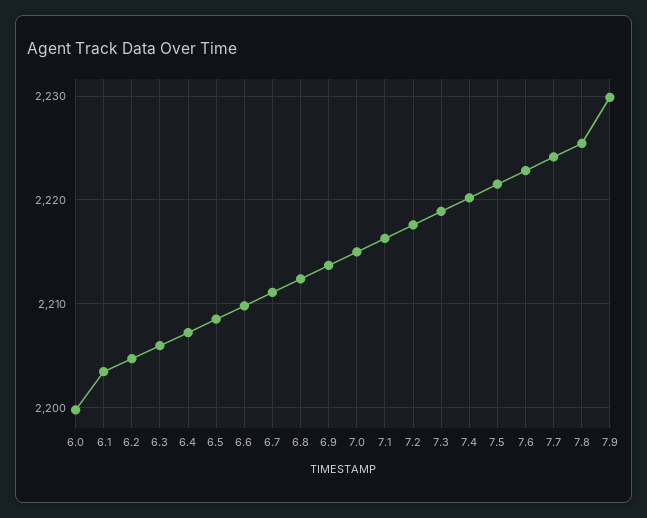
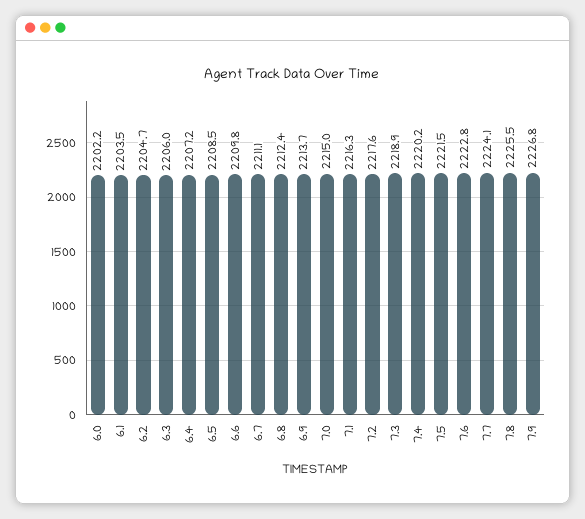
6.0: 2200 -> 2202.2
7.9: 2230 -> 2226.8

